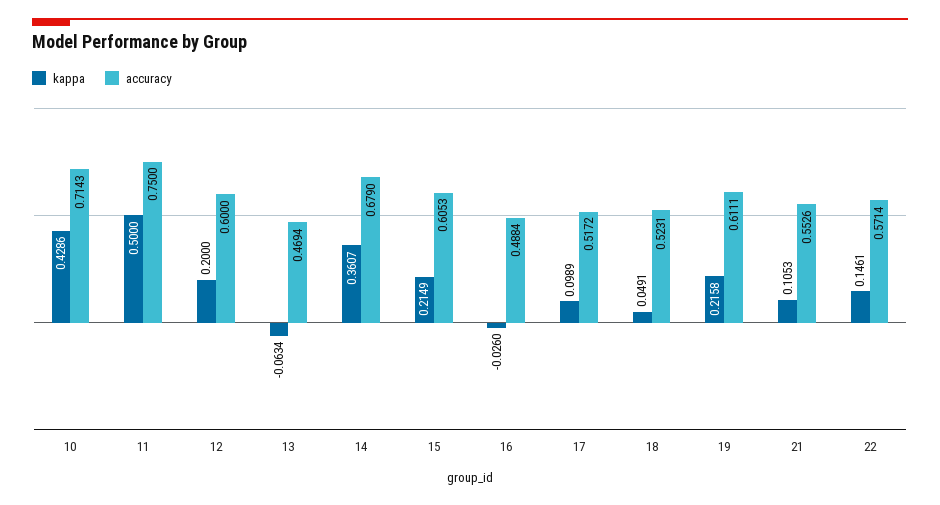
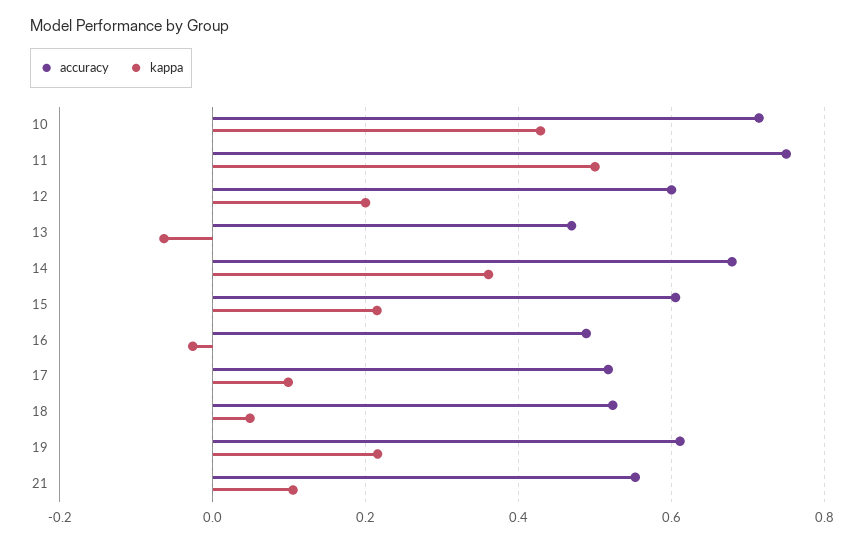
kappa, 22: 0.1461 -> none
accuracy, 22: 0.5714 -> none

